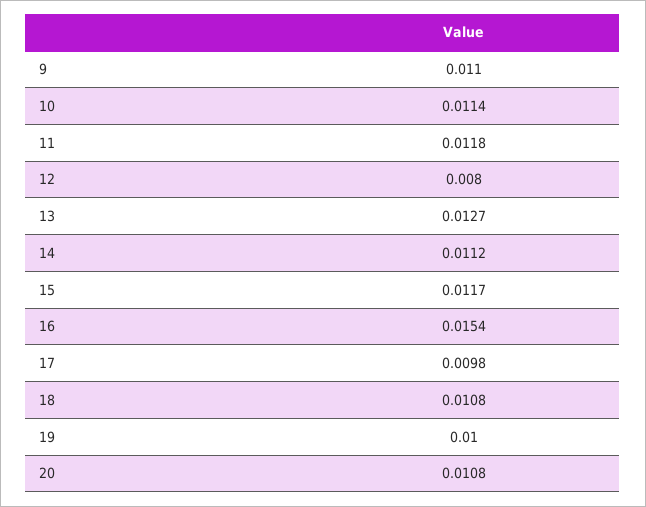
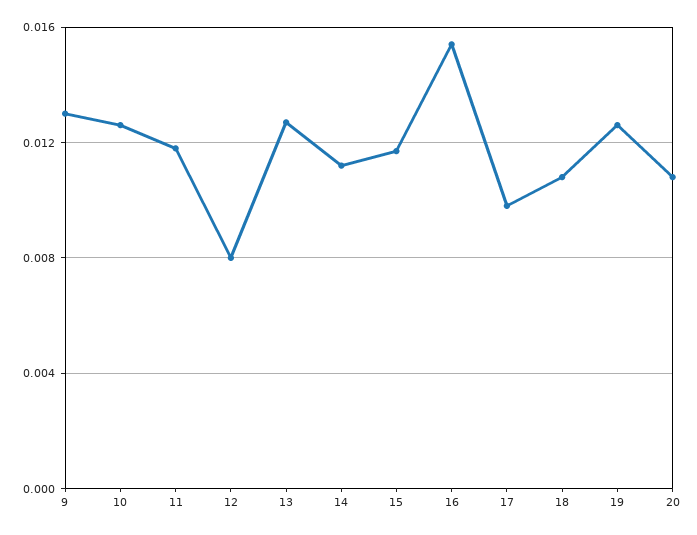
9: 0.011 -> 0.013
10: 0.0114 -> 0.0125
19: 0.01 -> 0.0125

